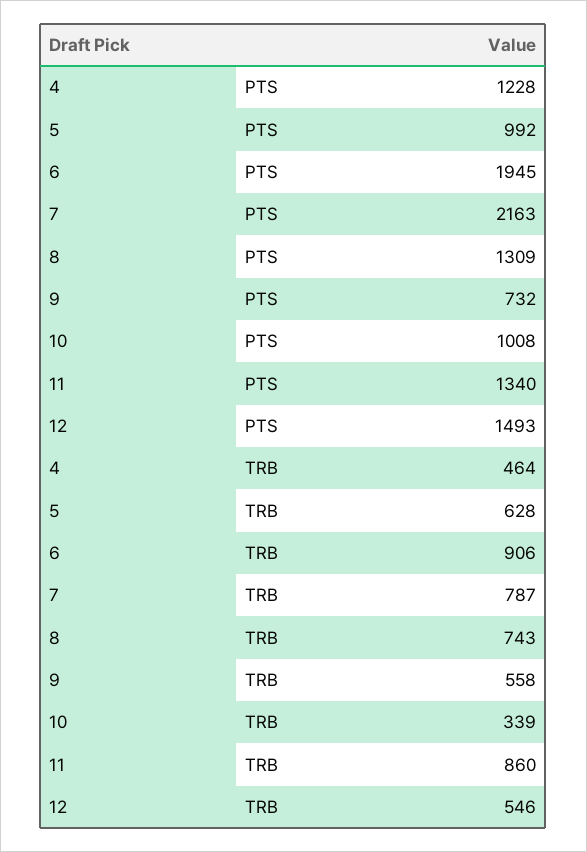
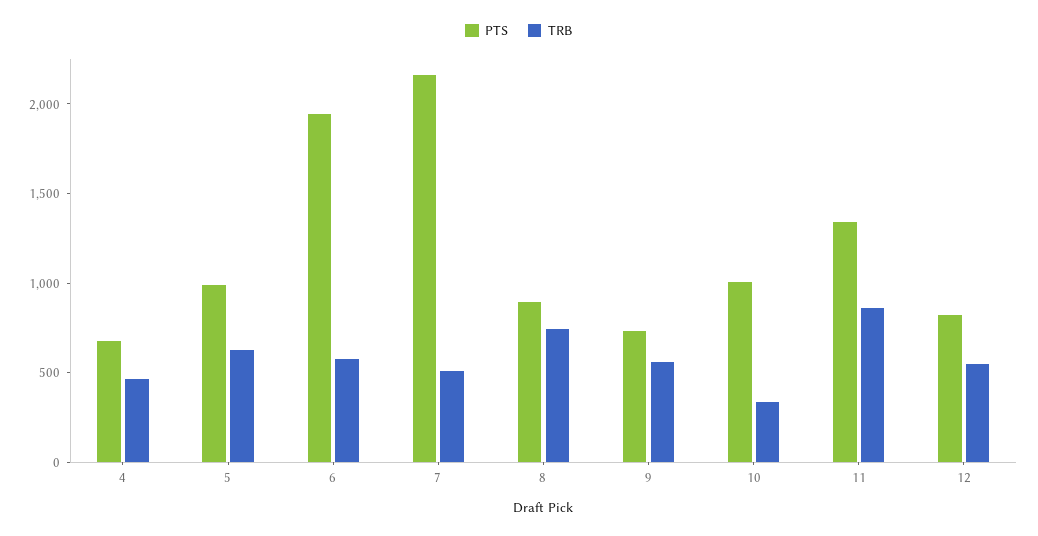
PTS, 4: 1228 -> 700
PTS, 8: 1309 -> 900
PTS, 12: 1493 -> 800
TRB, 6: 906 -> 600
TRB, 7: 787 -> 500

